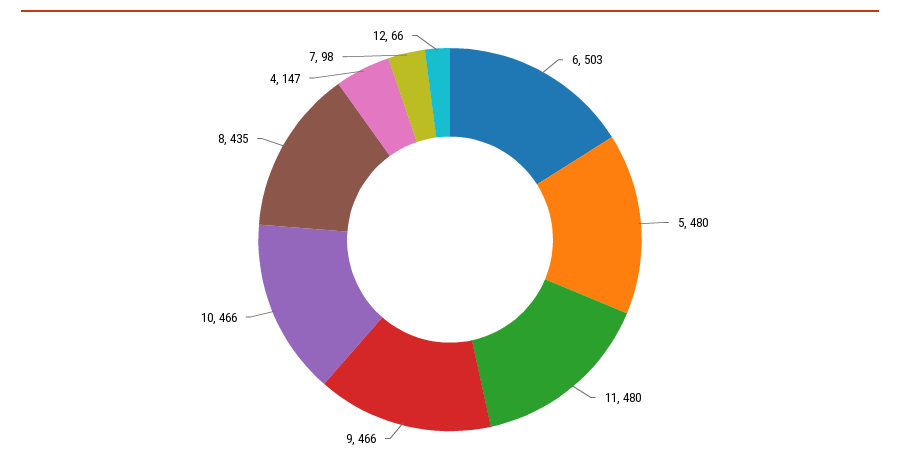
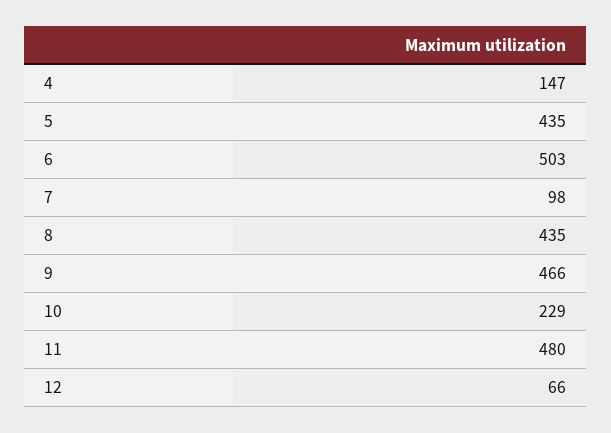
5: 480 -> 435
10: 466 -> 229

